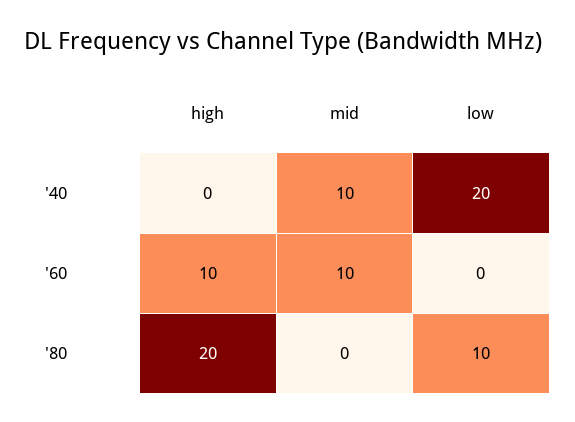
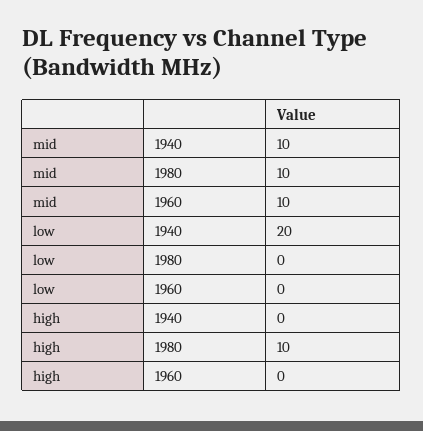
high, '60: 10 -> 0
high, '80: 20 -> 10
mid, '80: 0 -> 10
low, '80: 10 -> 0

